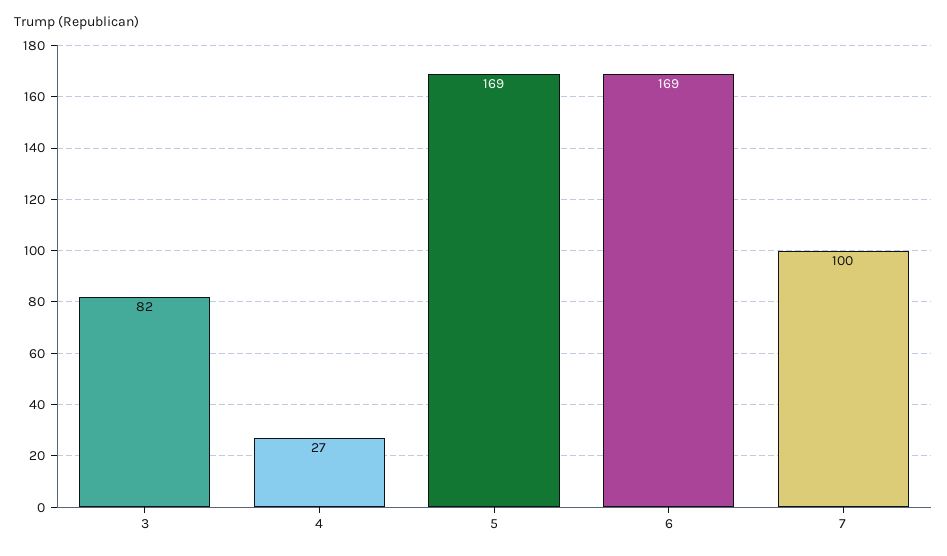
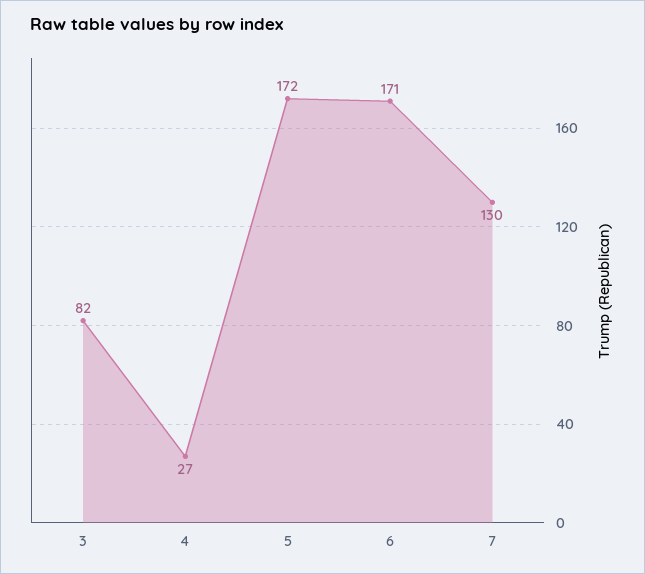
5: 169 -> 172
6: 169 -> 171
7: 100 -> 130

